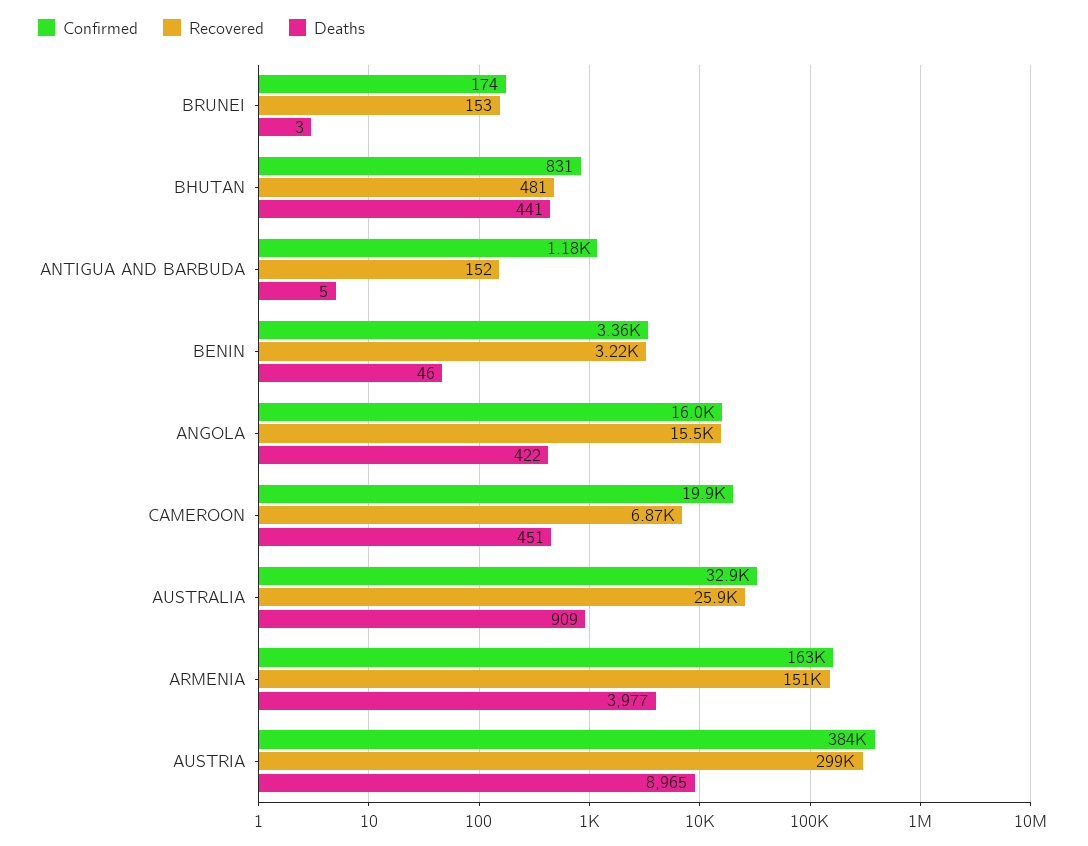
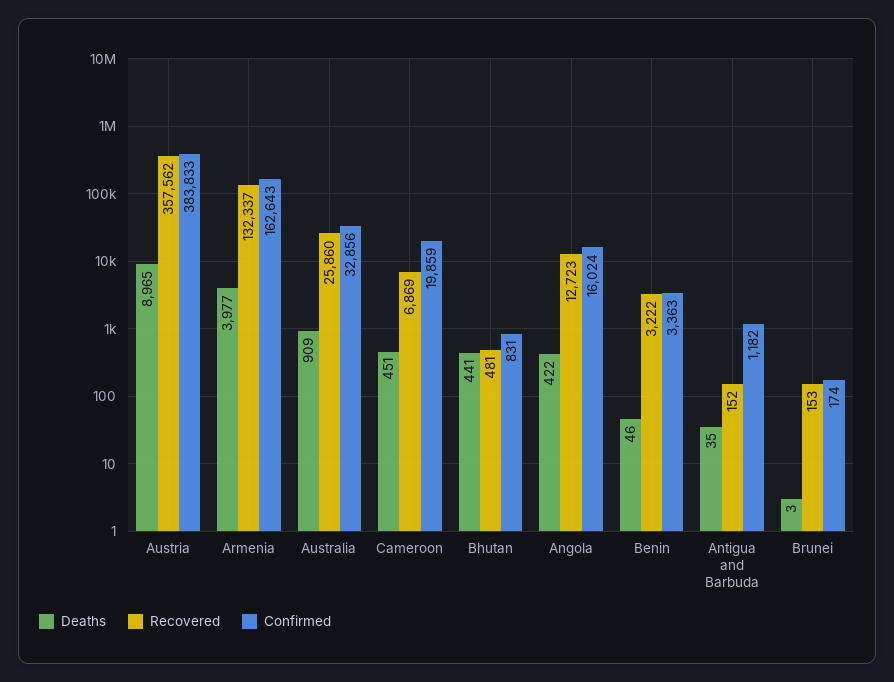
Deaths, ANTIGUA AND BARBUDA: 5 -> 35
Recovered, ANGOLA: 15500 -> 12723
Recovered, ARMENIA: 151000 -> 132337
Recovered, AUSTRIA: 299000 -> 357562

